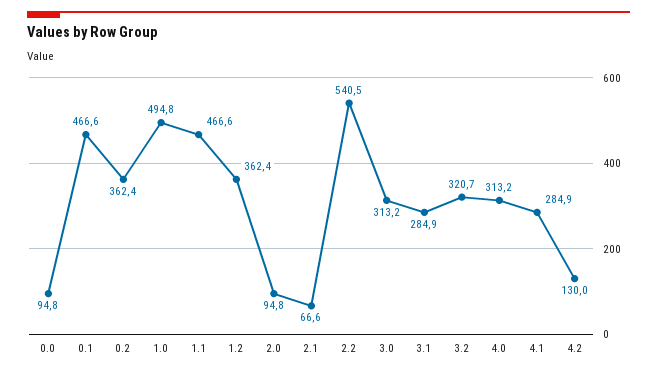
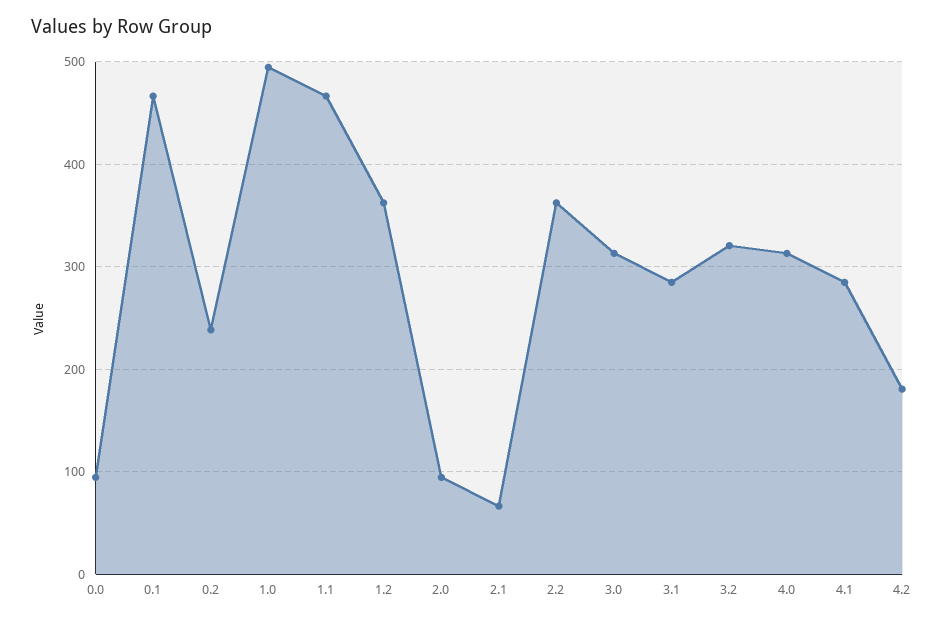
0.2: 362.4 -> 240
2.2: 540.5 -> 360
4.2: 130 -> 180

